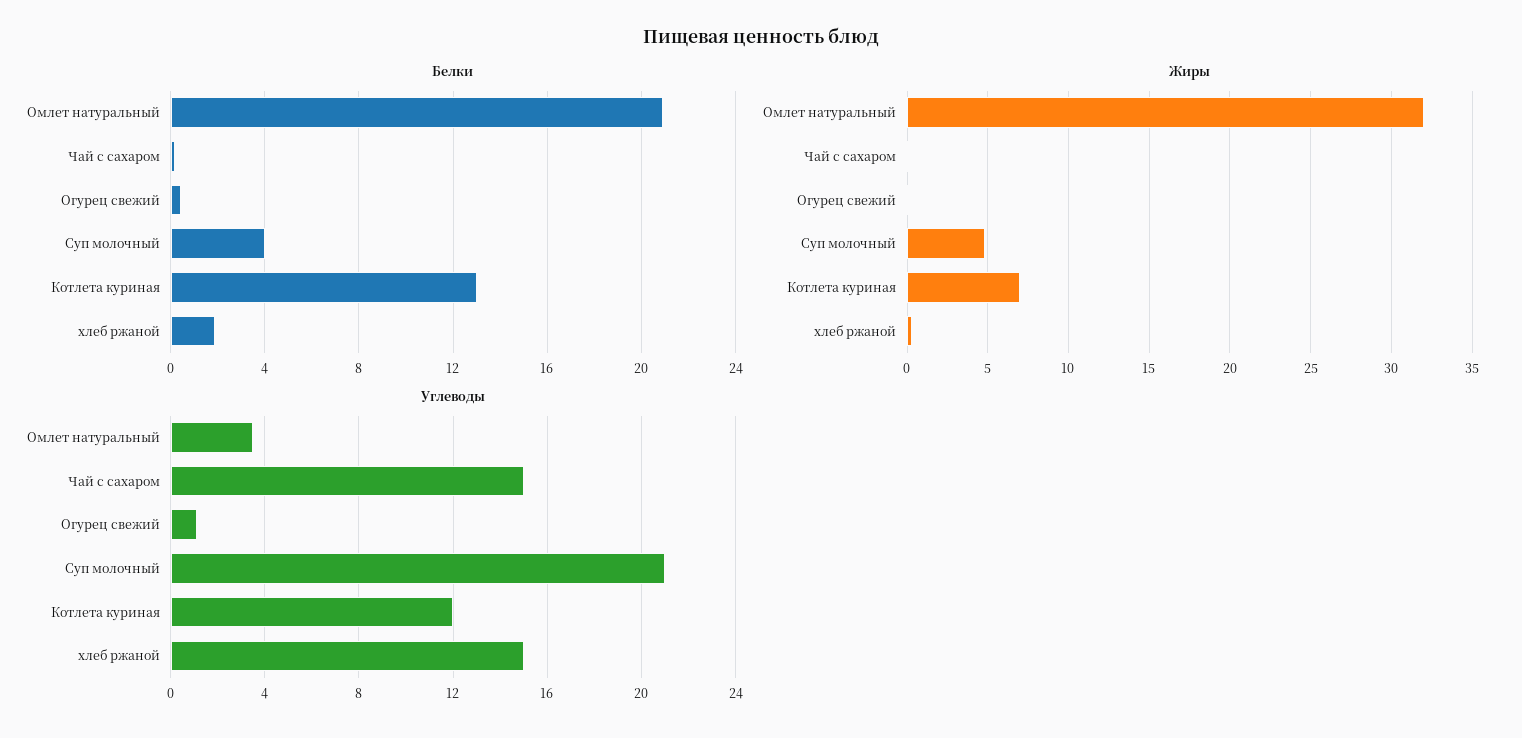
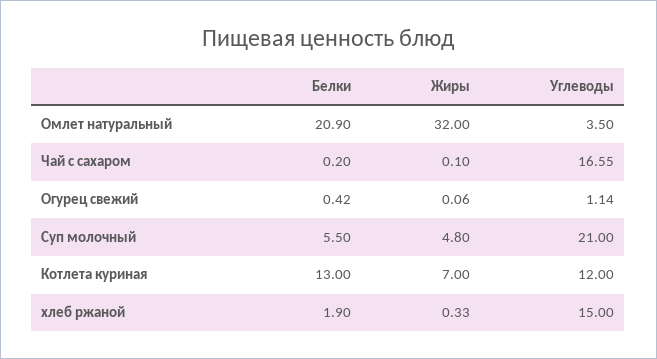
Белки, Суп молочный: 4 -> 5.5
Углеводы, Чай с сахаром: 15 -> 16.55

